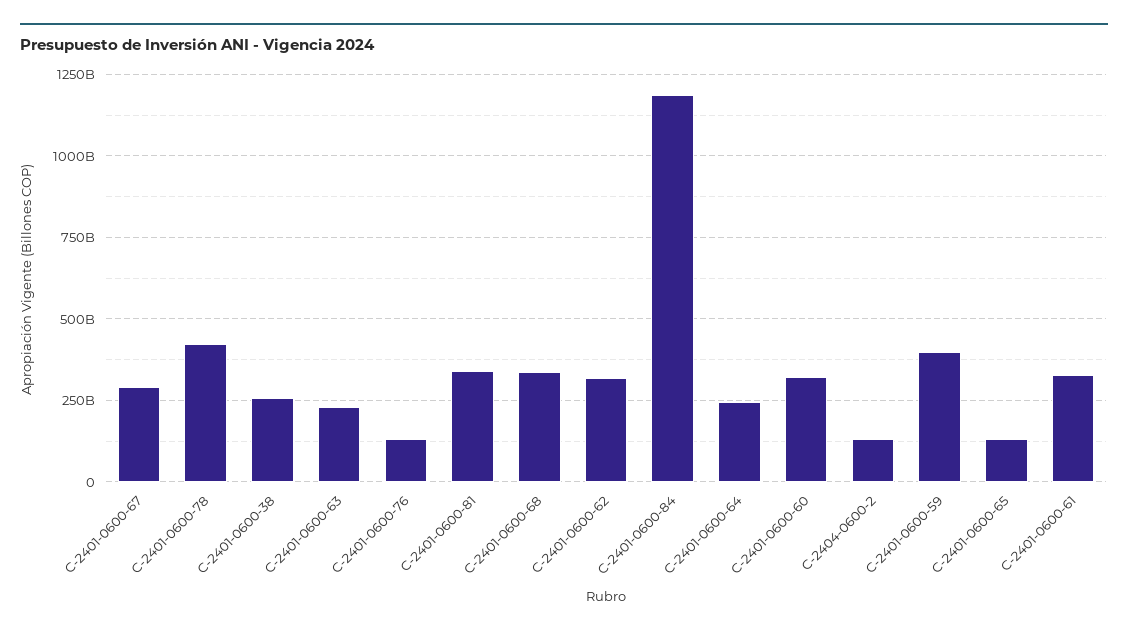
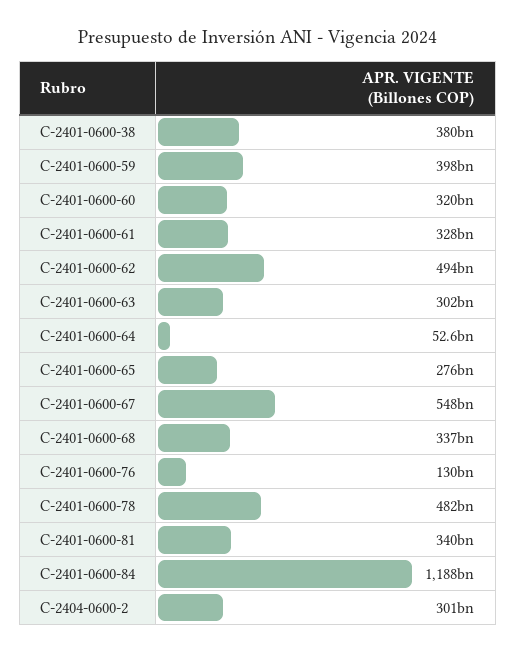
C-2401-0600-67: 300000000000 -> 548000000000
C-2401-0600-78: 425000000000 -> 482000000000
C-2401-0600-38: 250000000000 -> 380000000000
C-2401-0600-63: 225000000000 -> 302000000000
C-2401-0600-62: 325000000000 -> 494000000000
C-2401-0600-64: 250000000000 -> 52600000000
C-2404-0600-2: 125000000000 -> 301000000000
C-2401-0600-65: 125000000000 -> 276000000000

